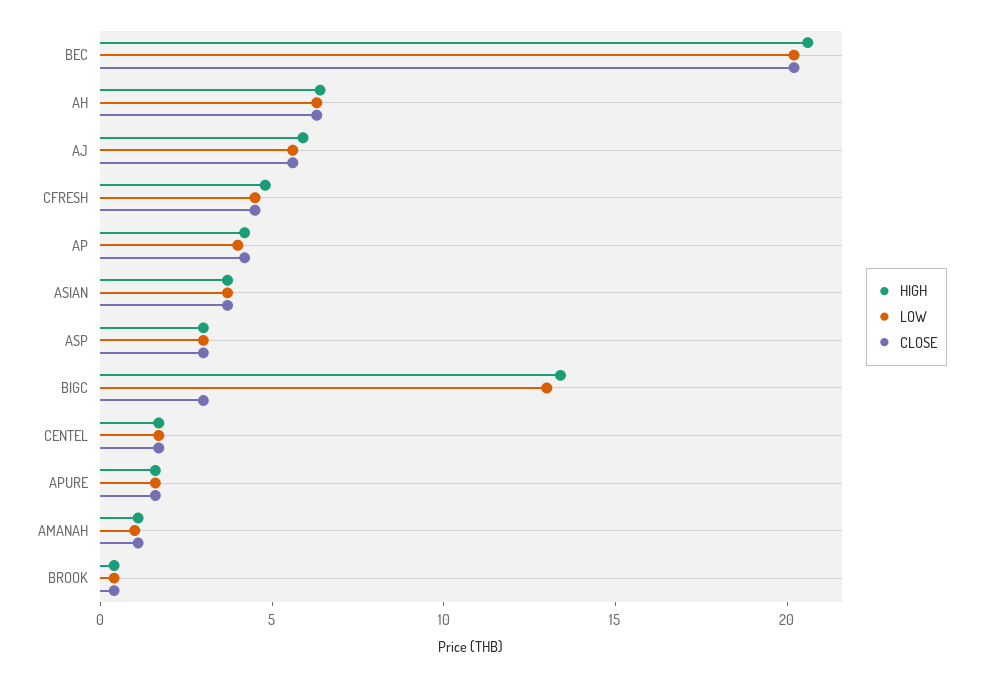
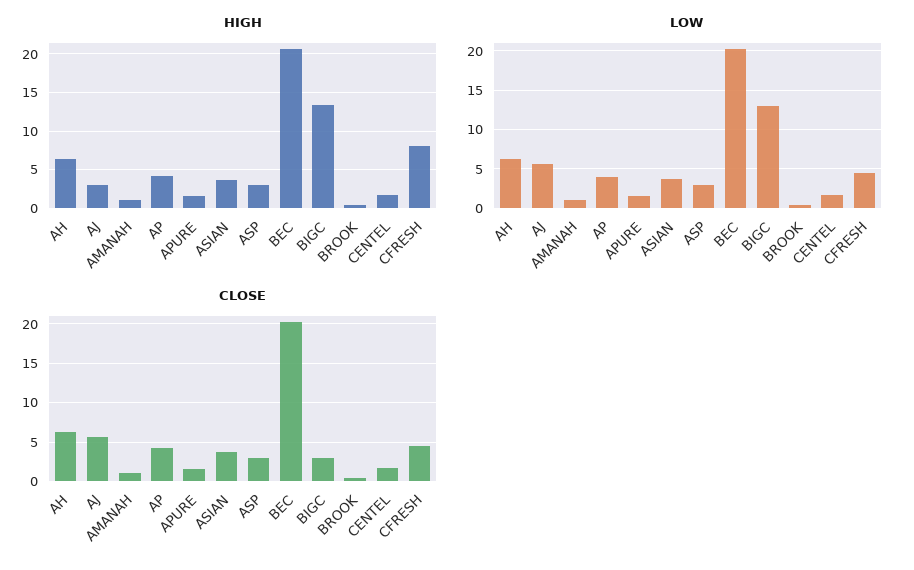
HIGH, AJ: 6 -> 3
HIGH, CFRESH: 5 -> 8

